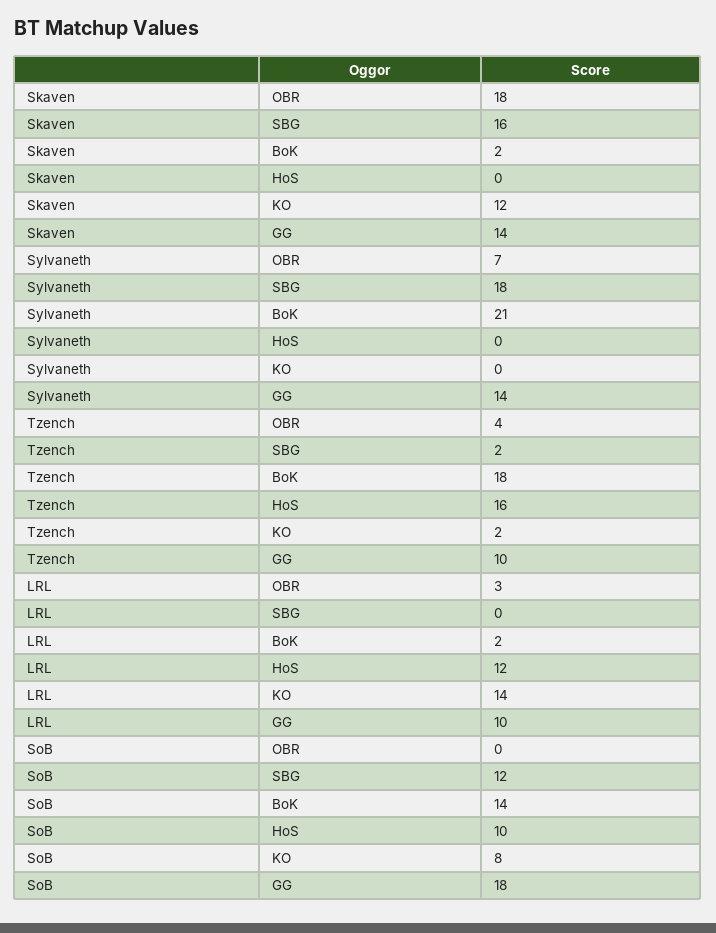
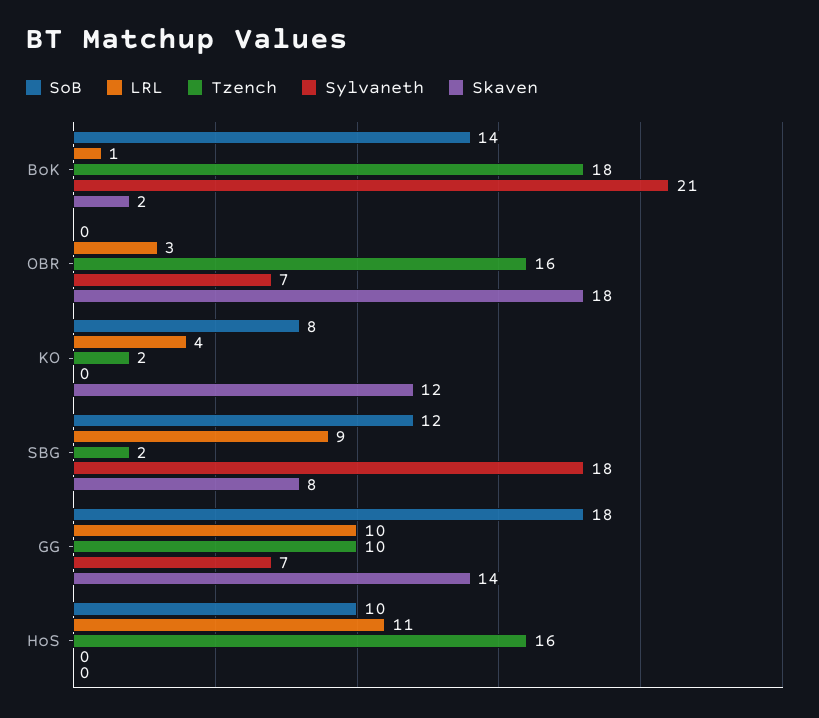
Skaven, SBG: 16 -> 8
Sylvaneth, GG: 14 -> 7
Tzench, OBR: 4 -> 16
LRL, SBG: 0 -> 9
LRL, BoK: 2 -> 1
LRL, HoS: 12 -> 11
LRL, KO: 14 -> 4

